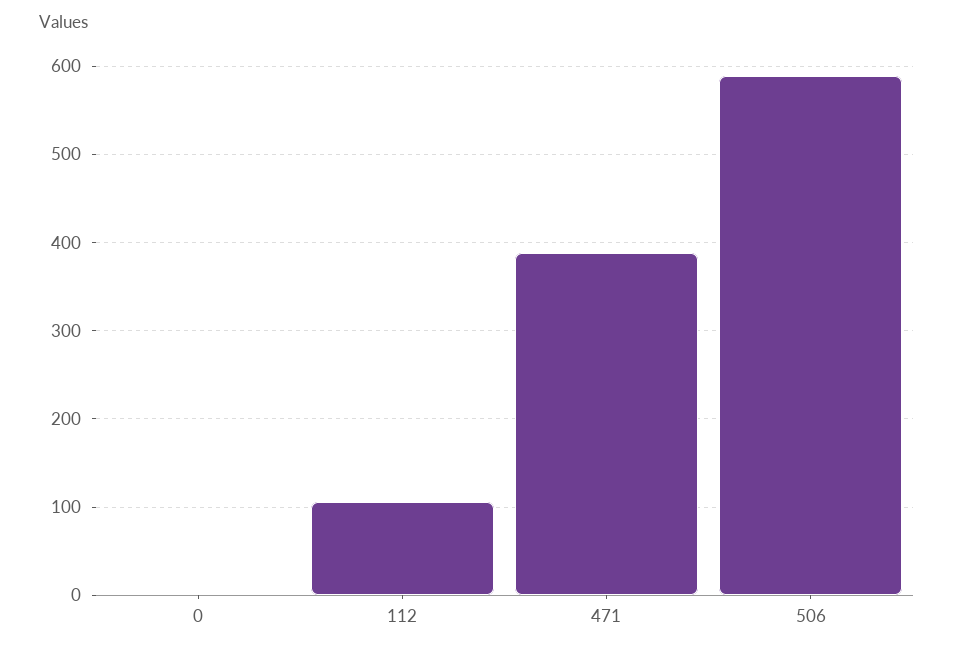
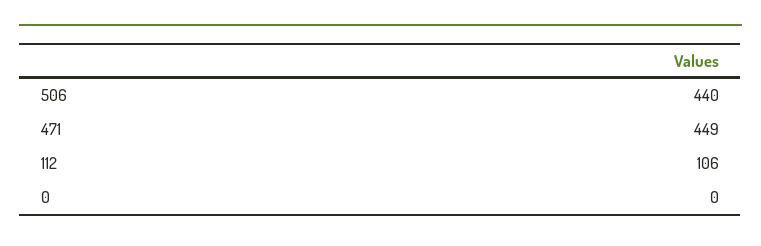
471: 390 -> 449
506: 590 -> 440

